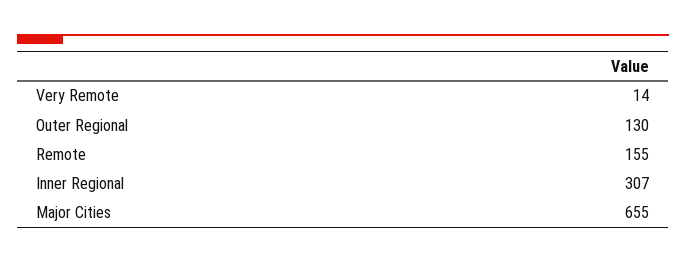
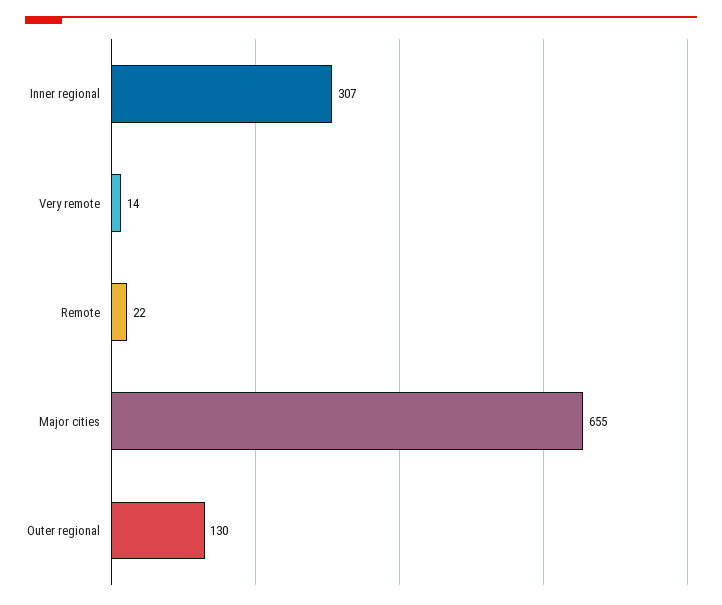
Remote: 155 -> 22

